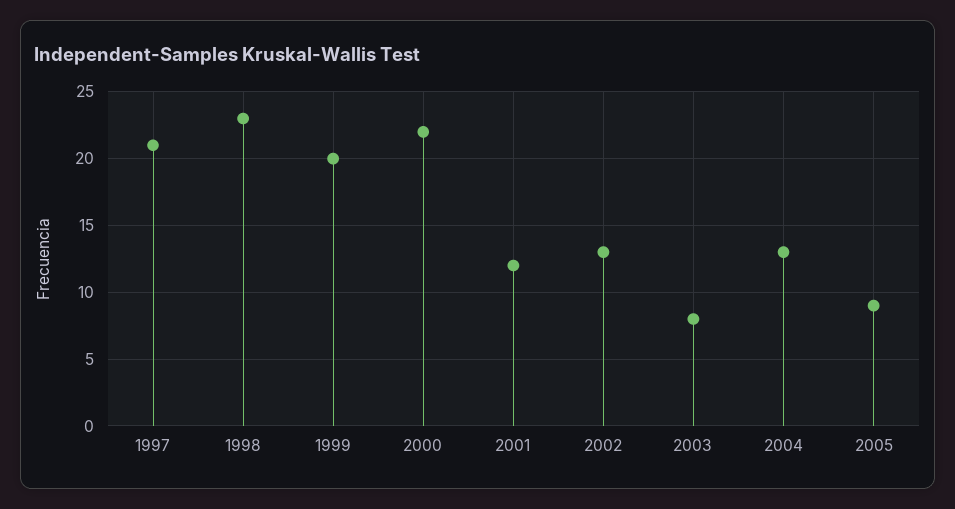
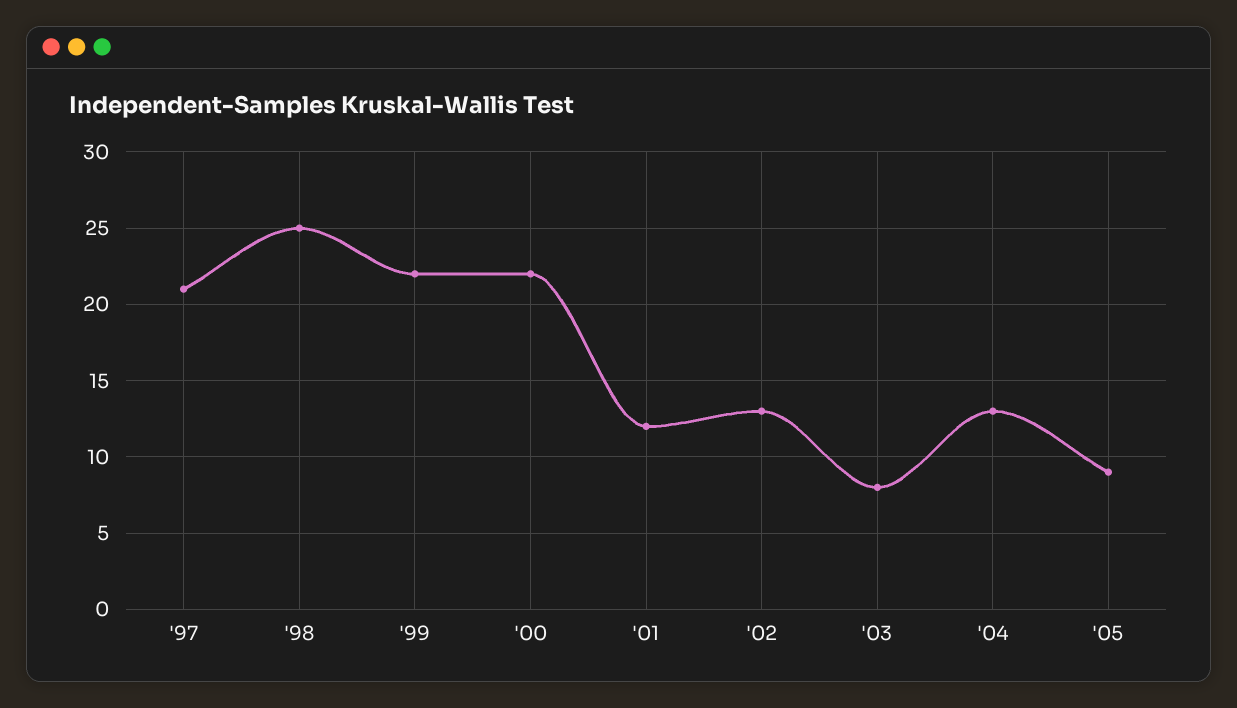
1998: 23 -> 25
1999: 20 -> 22

